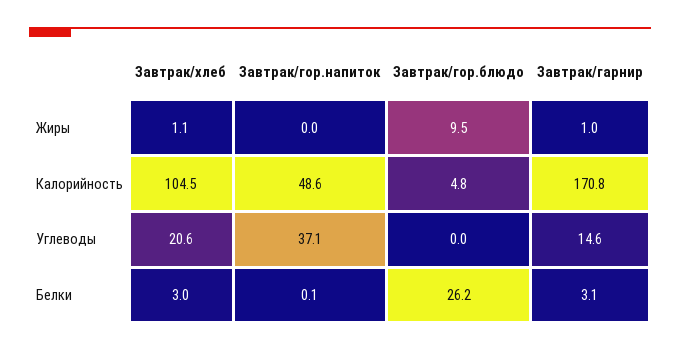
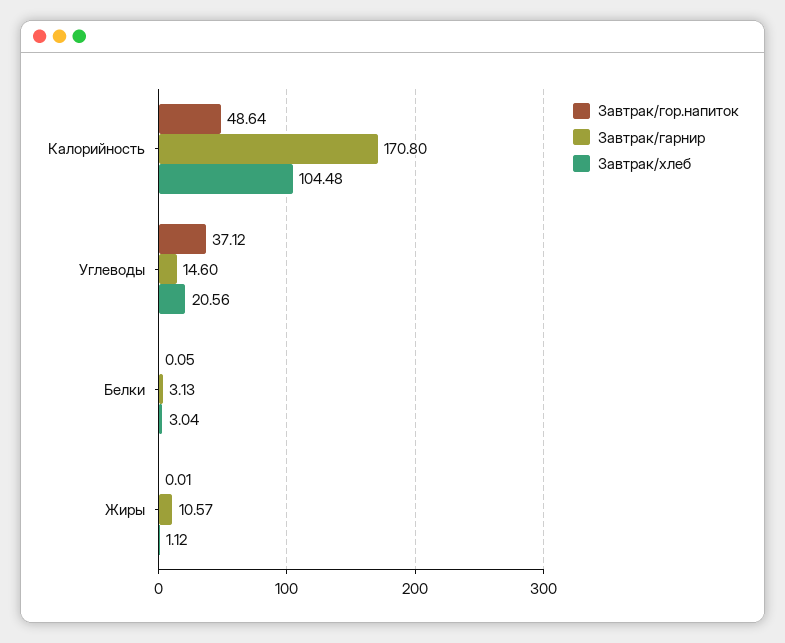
Завтрак/гор.блюдо, Жиры: 9.5 -> none
Завтрак/гарнир, Жиры: 1 -> 10.57
Завтрак/гор.блюдо, Калорийность: 4.8 -> none
Завтрак/гор.блюдо, Углеводы: 0 -> none
Завтрак/гор.блюдо, Белки: 26.2 -> none

